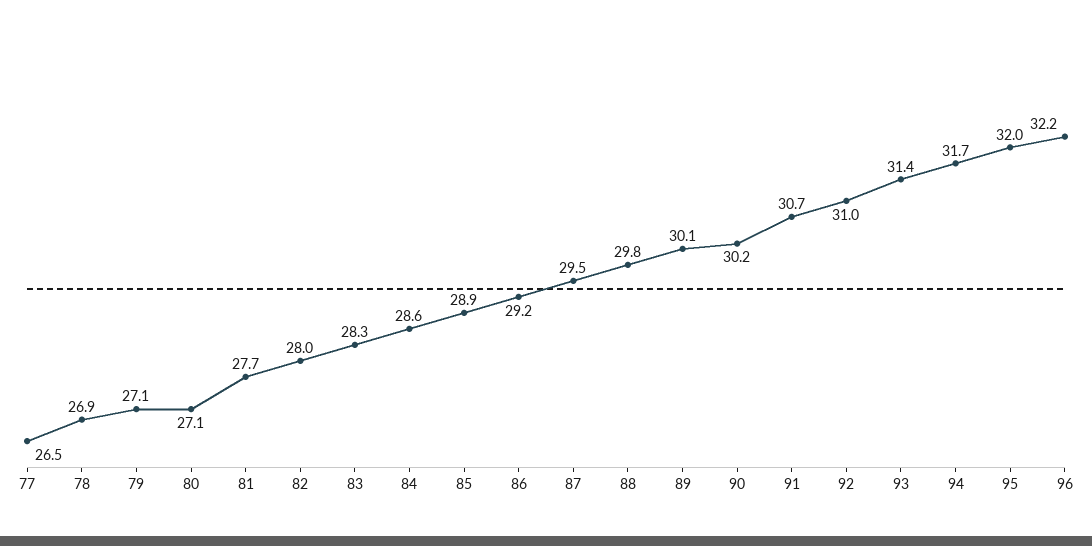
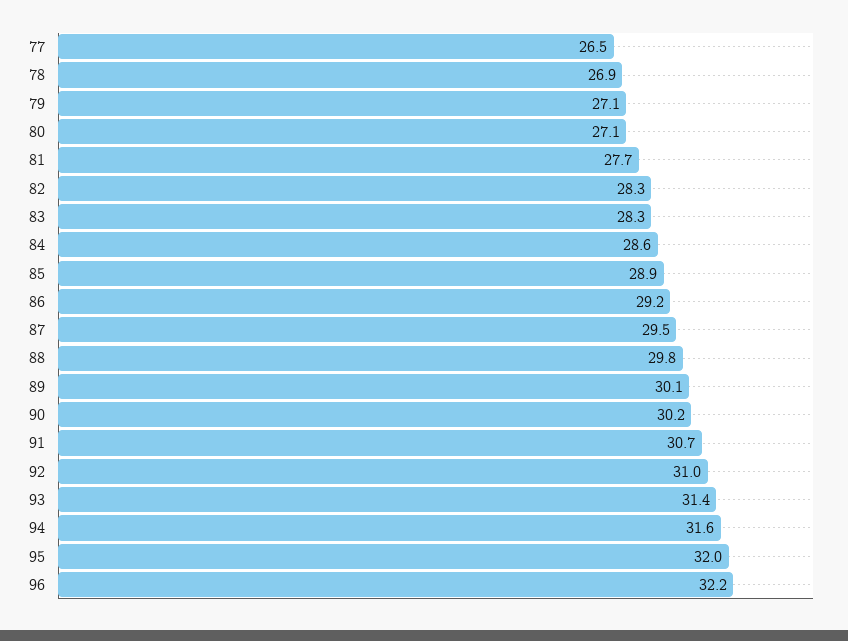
82: 28 -> 28.3
94: 31.7 -> 31.6

